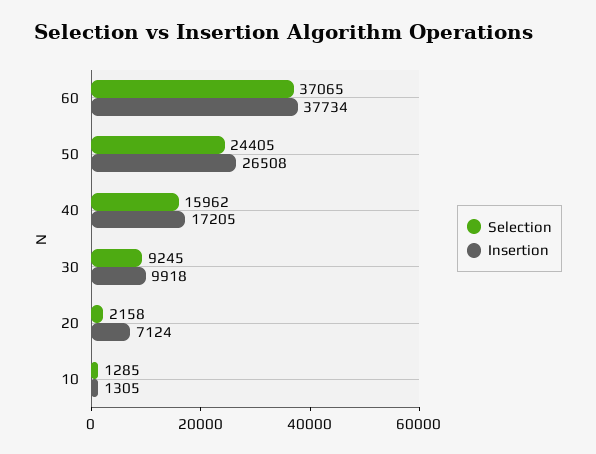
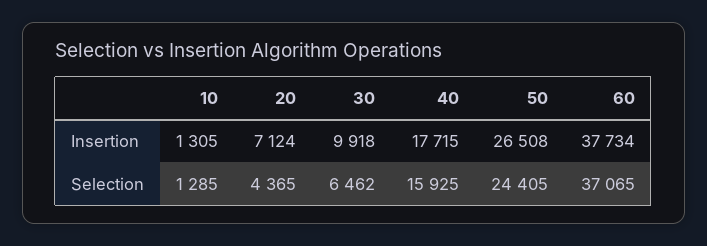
Selection, 40: 15962 -> 15925
Insertion, 40: 17205 -> 17715
Selection, 30: 9245 -> 6462
Selection, 20: 2158 -> 4365

